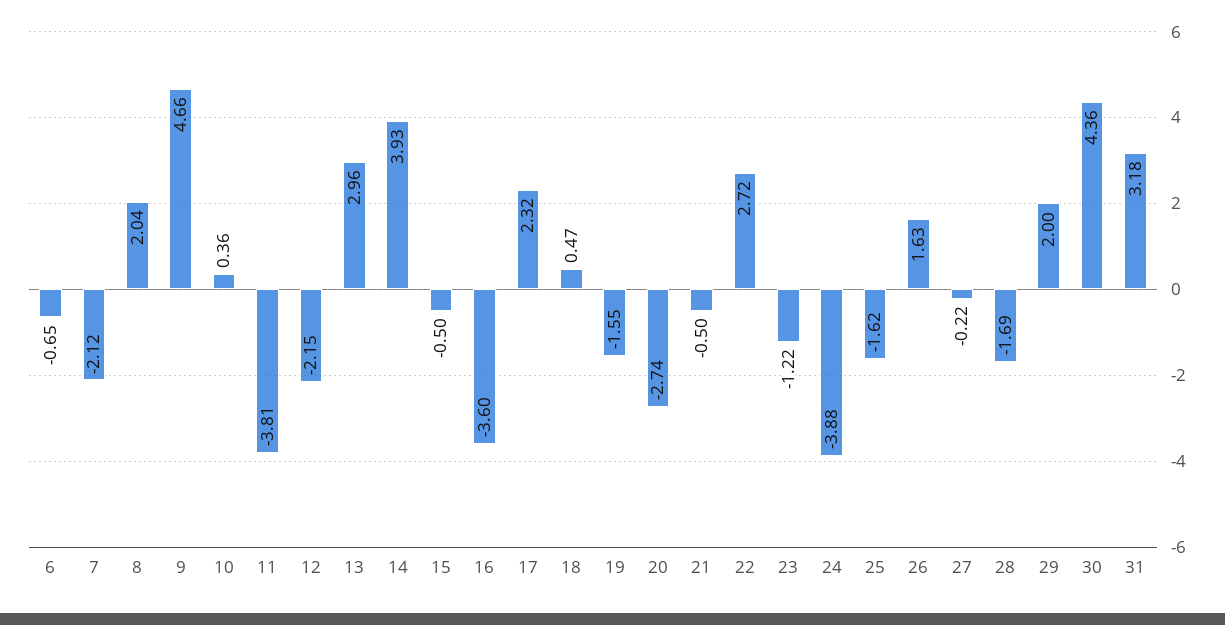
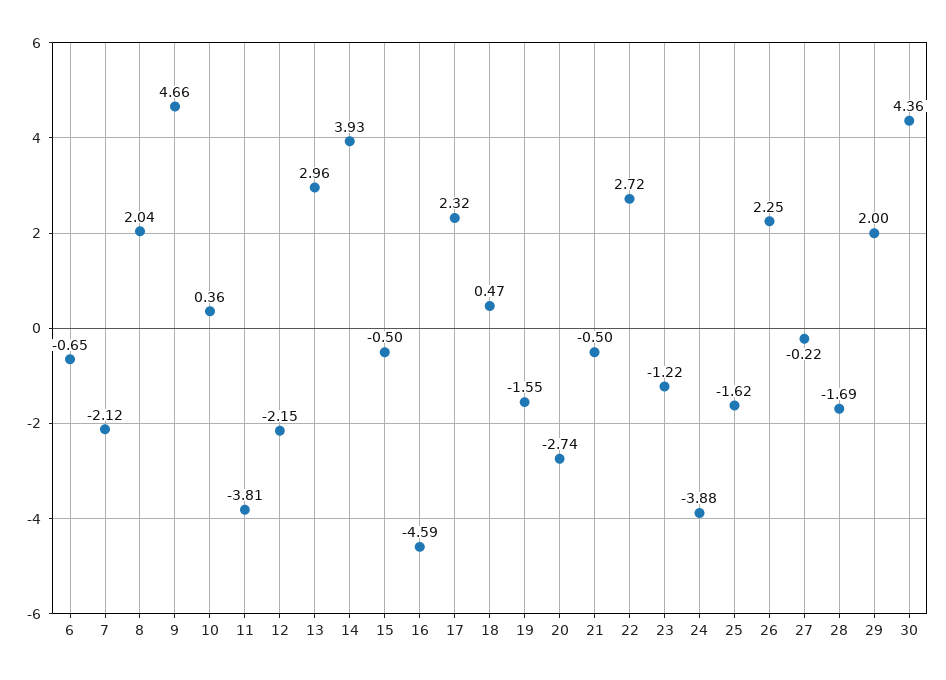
16: -3.6 -> -4.59
26: 1.63 -> 2.25
31: 3.18 -> none

